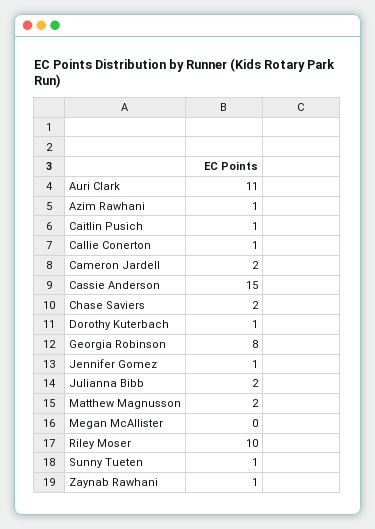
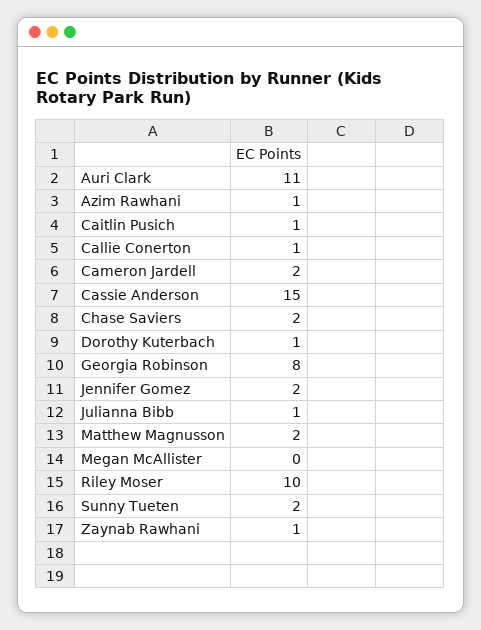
Jennifer Gomez: 1 -> 2
Julianna Bibb: 2 -> 1
Sunny Tueten: 1 -> 2

